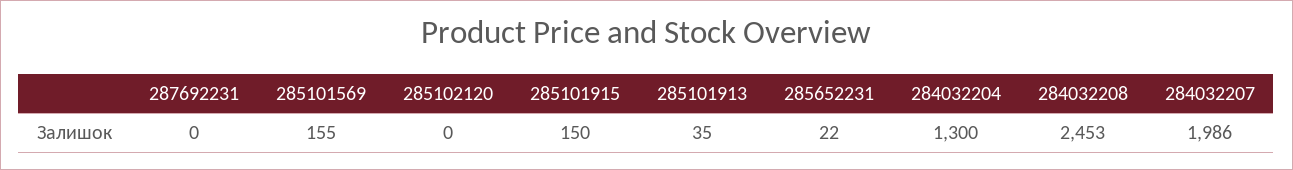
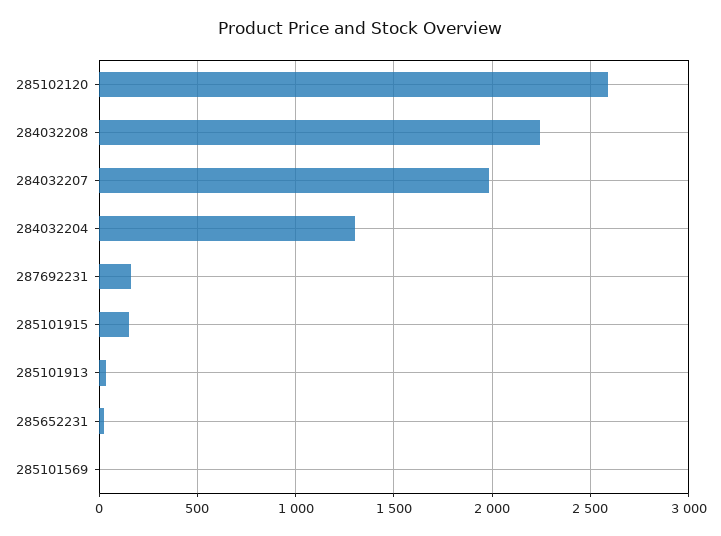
287692231: 0 -> 150
285101569: 155 -> 0
285102120: 0 -> 2600
284032208: 2453 -> 2250

